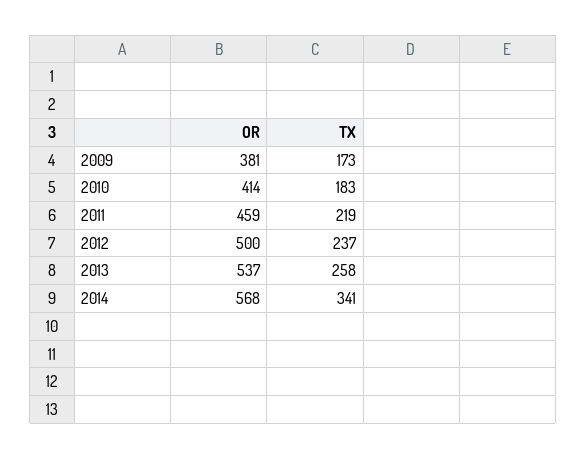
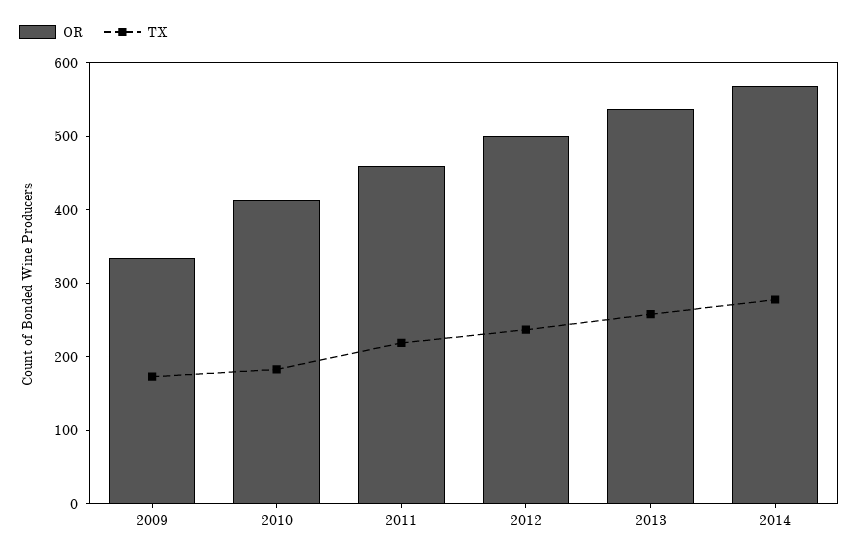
OR, 2009: 381 -> 340
TX, 2014: 341 -> 280

